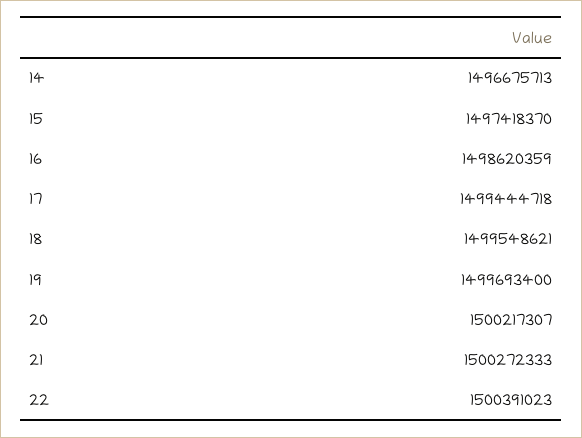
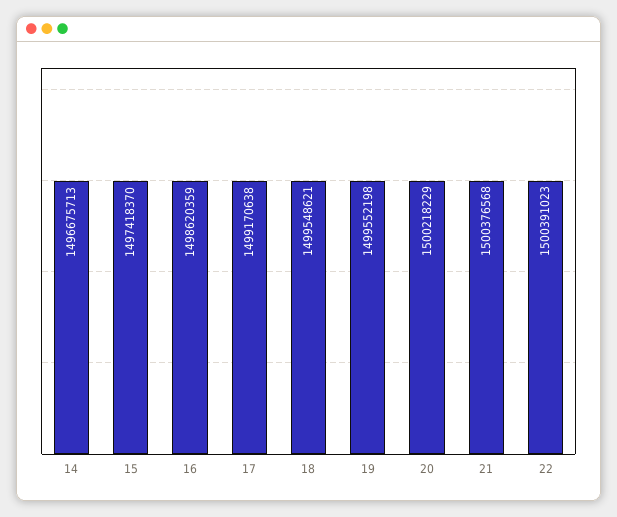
17: 1499444718 -> 1499170638
19: 1499693400 -> 1499552198
20: 1500217307 -> 1500218229
21: 1500272333 -> 1500376568

